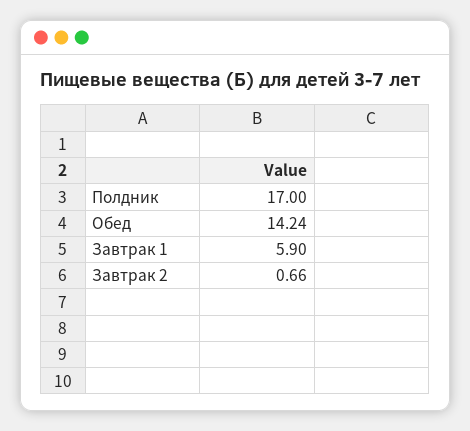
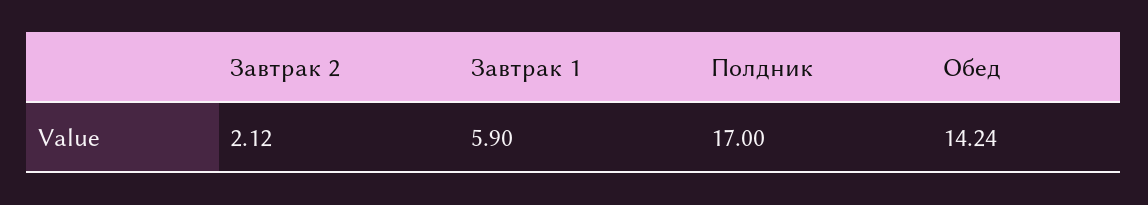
Завтрак 2: 0.66 -> 2.12

